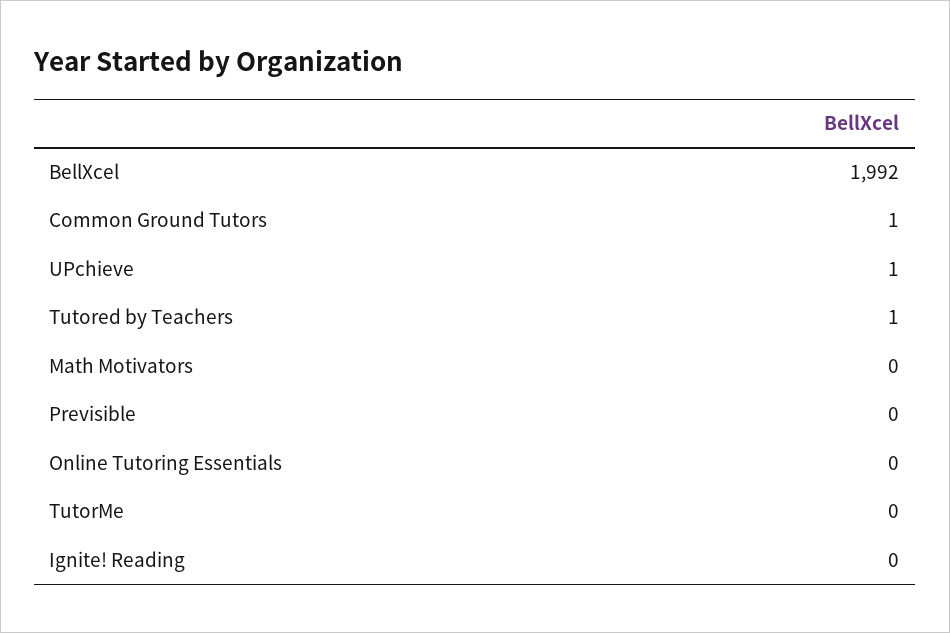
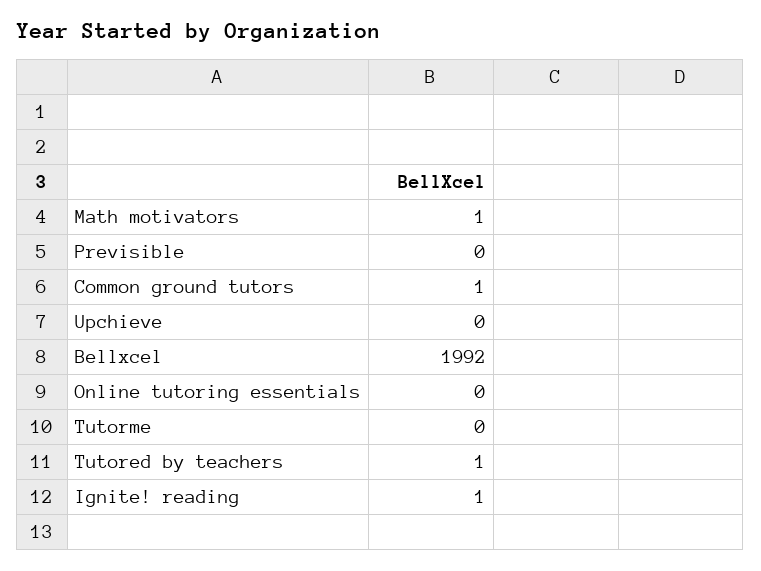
UPchieve: 1 -> 0
Math Motivators: 0 -> 1
Ignite! Reading: 0 -> 1

